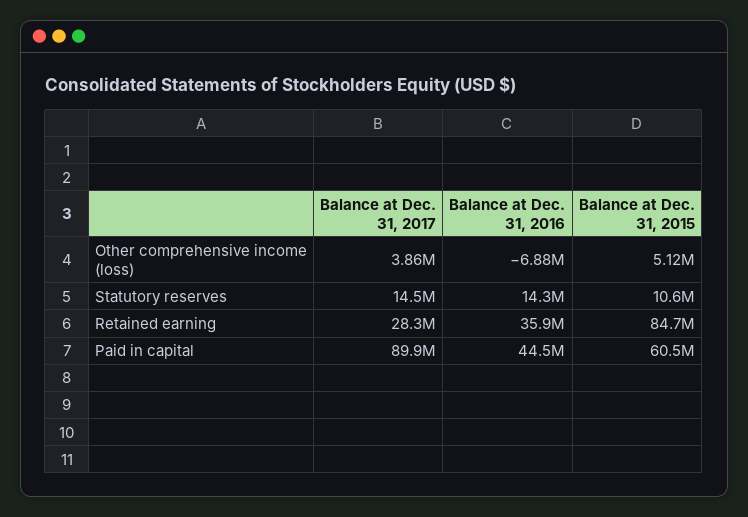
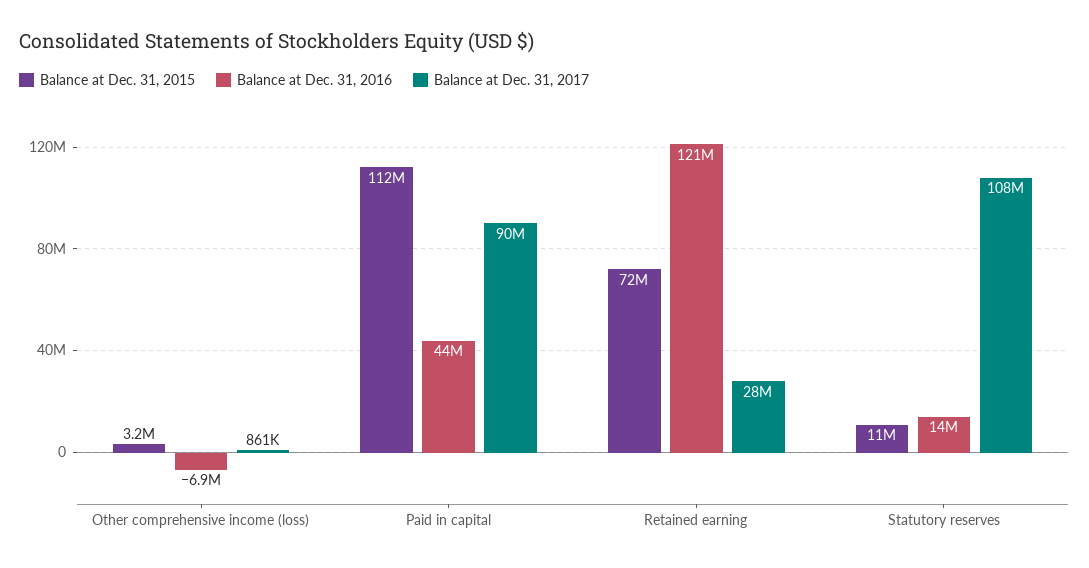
Balance at Dec. 31, 2017, Other comprehensive income (loss): 3860000 -> 861000
Balance at Dec. 31, 2015, Other comprehensive income (loss): 5120000 -> 3200000
Balance at Dec. 31, 2017, Statutory reserves: 14500000 -> 108000000
Balance at Dec. 31, 2016, Retained earning: 35900000 -> 121000000
Balance at Dec. 31, 2015, Retained earning: 84700000 -> 72000000
Balance at Dec. 31, 2015, Paid in capital: 60500000 -> 112000000

